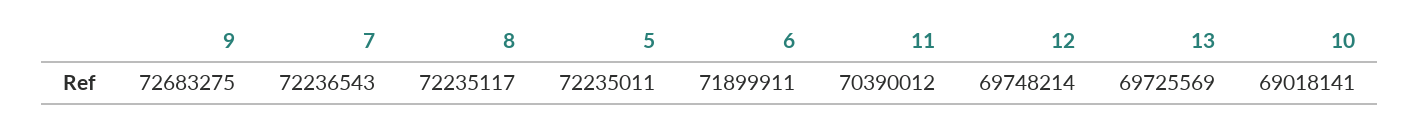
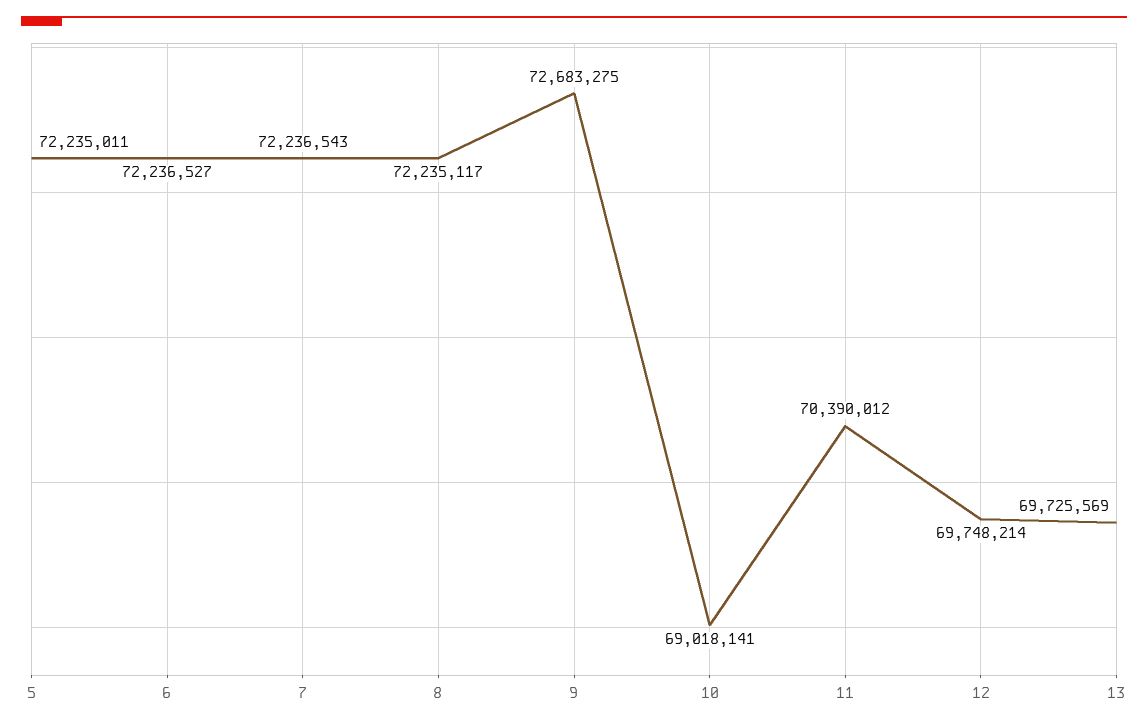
6: 71899911 -> 72236527

